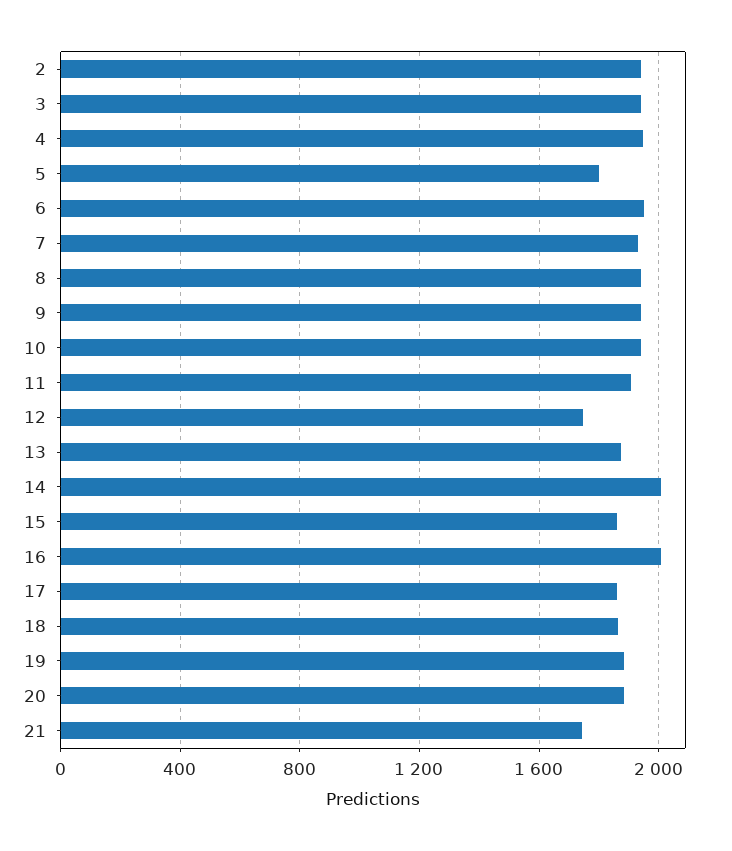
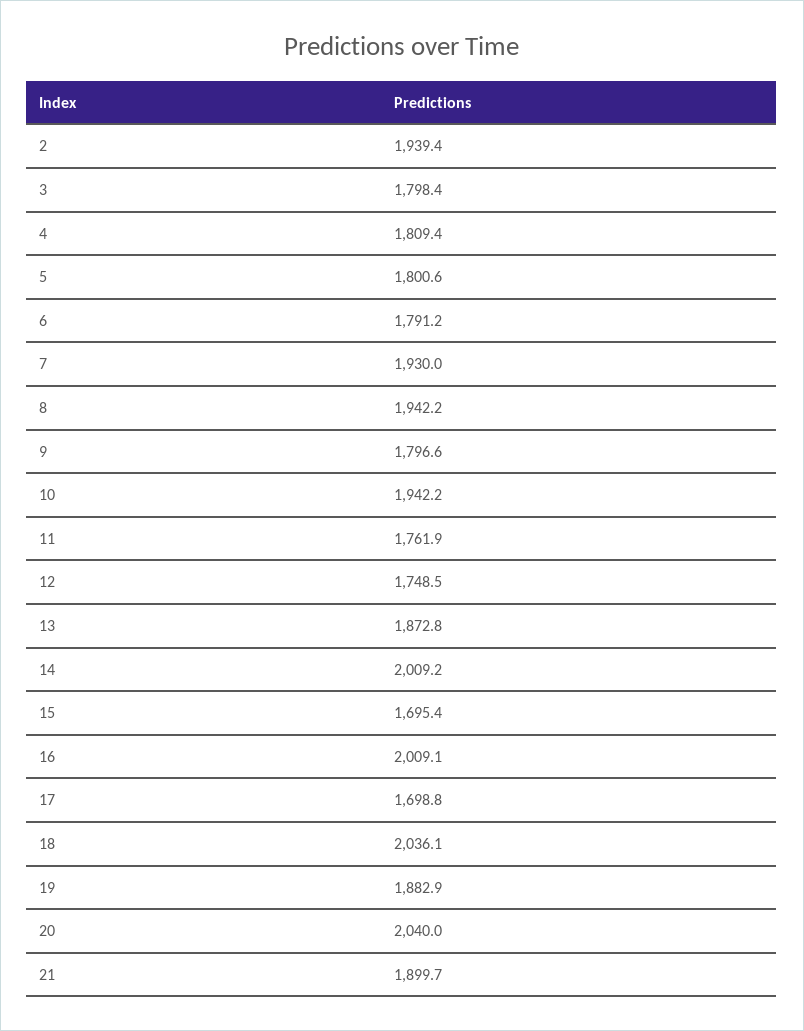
3: 1950 -> 1798.4
4: 1950 -> 1809.4
6: 1950 -> 1791.2
9: 1950 -> 1796.6
11: 1900 -> 1761.9
15: 1850 -> 1695.4
17: 1850 -> 1698.8
18: 1850 -> 2036.1
20: 1900 -> 2040
21: 1750 -> 1899.7

